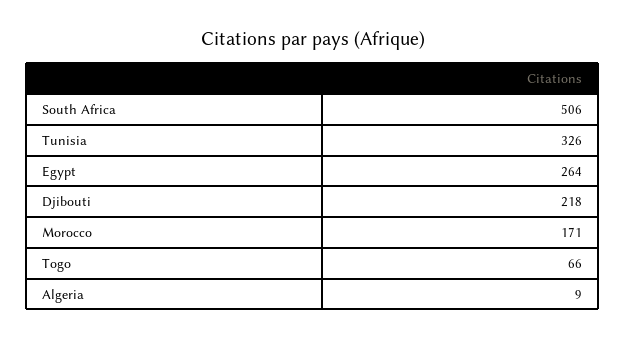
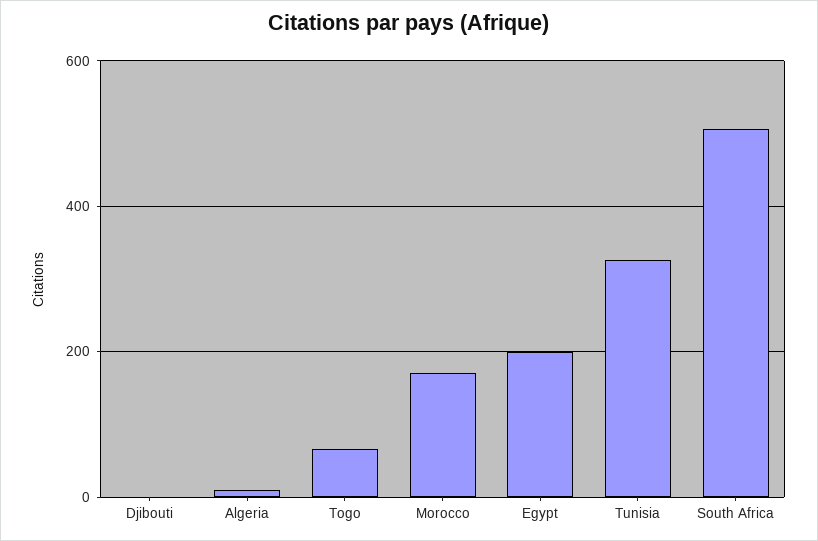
Egypt: 264 -> 200
Djibouti: 218 -> 0

